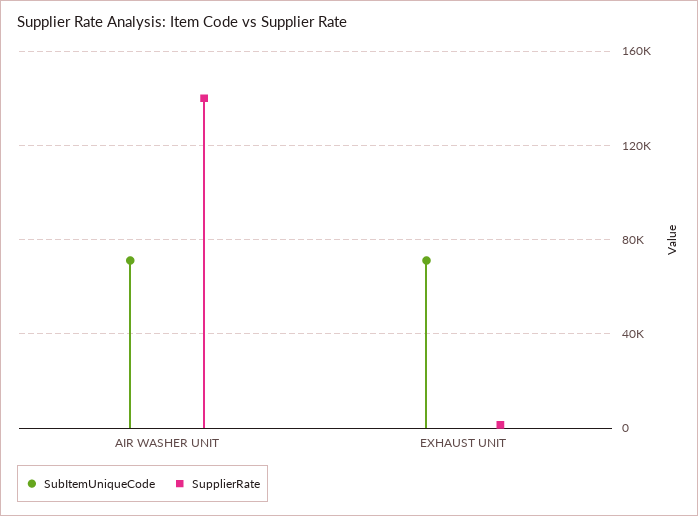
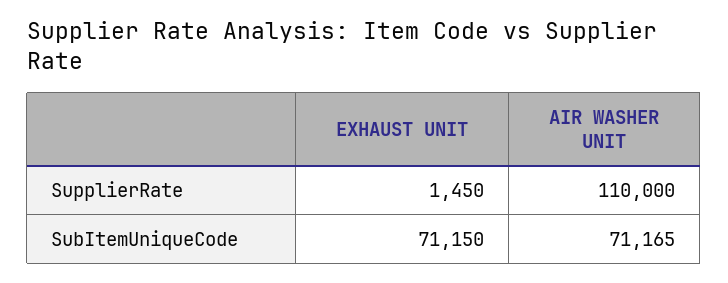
SupplierRate, AIR WASHER UNIT: 140000 -> 110000

